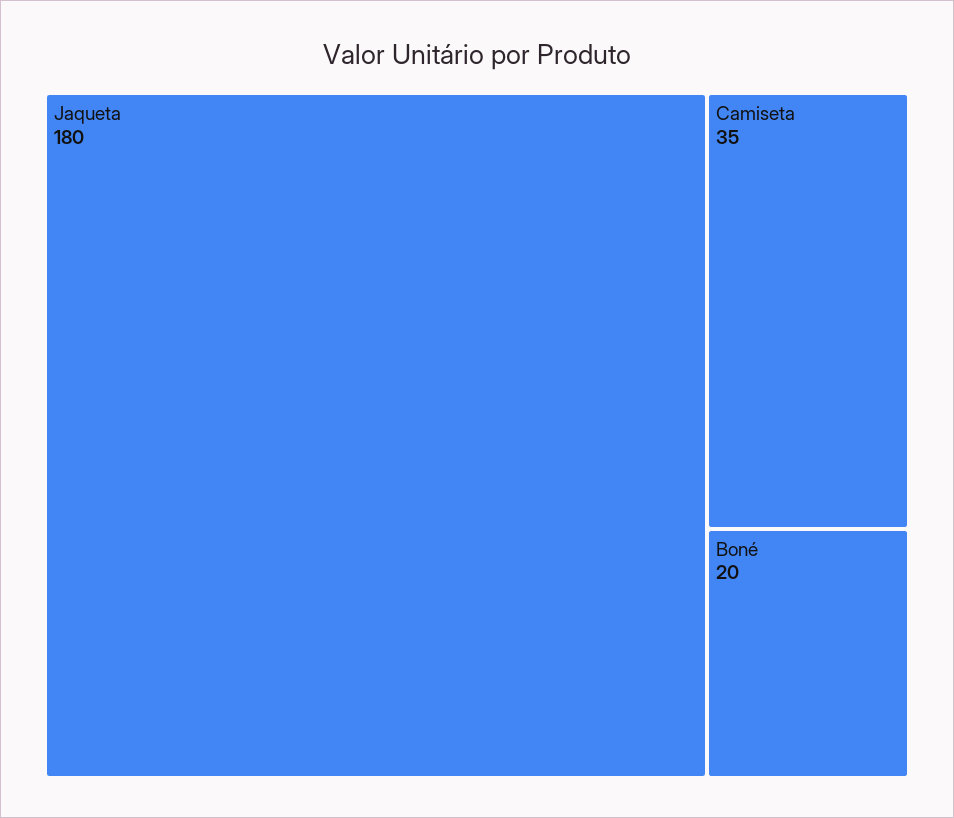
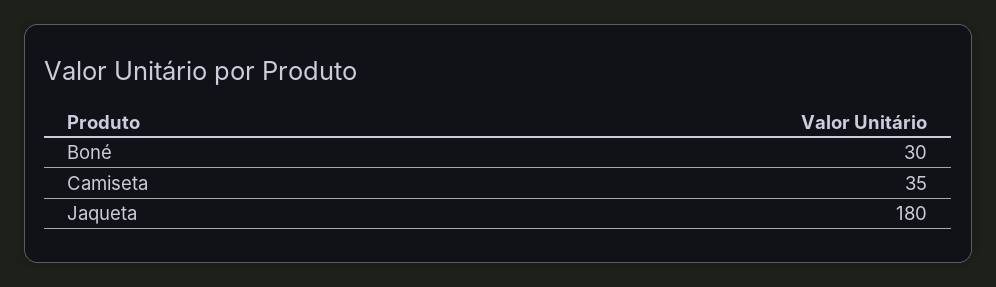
Boné: 20 -> 30

